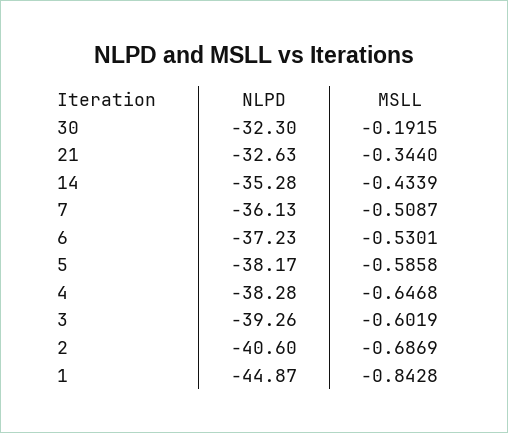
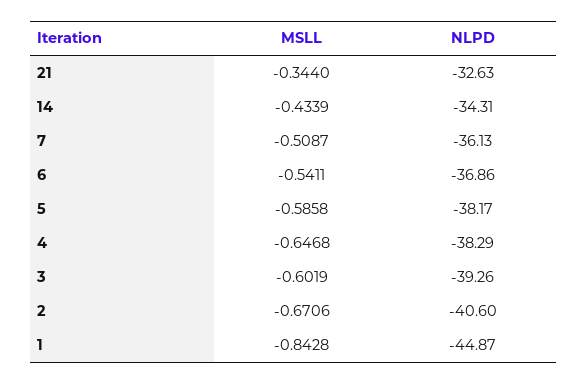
NLPD, 30: -32.3 -> none
MSLL, 30: -0.1915 -> none
NLPD, 14: -35.28 -> -34.31
NLPD, 6: -37.23 -> -36.86
MSLL, 6: -0.5301 -> -0.5411
NLPD, 4: -38.28 -> -38.29
MSLL, 2: -0.6869 -> -0.6706

